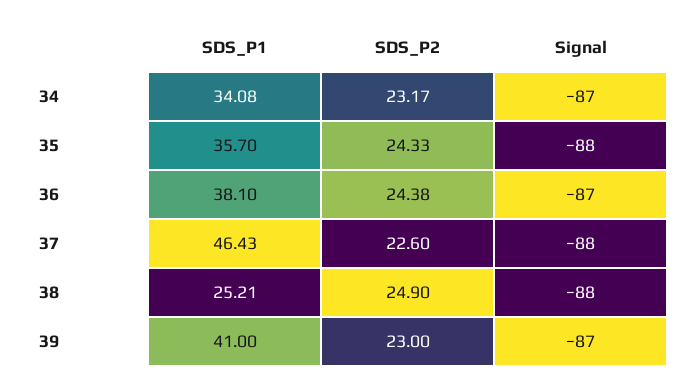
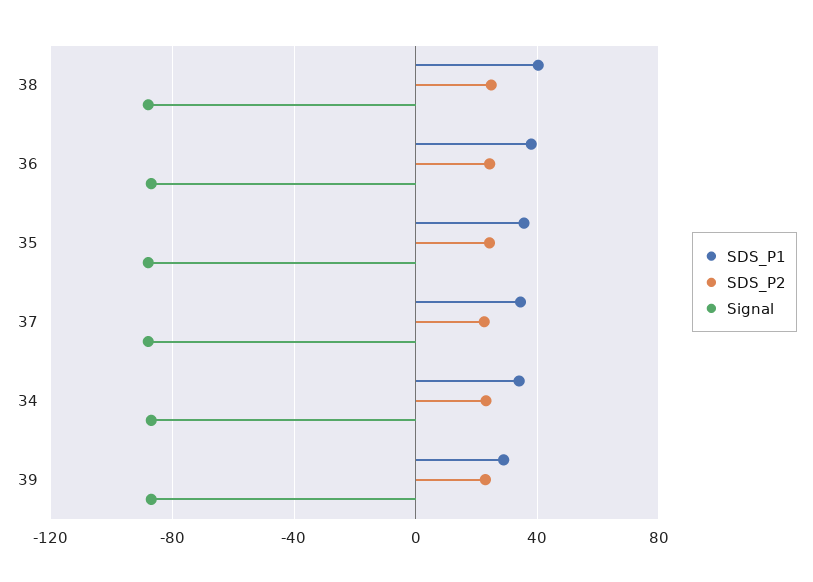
SDS_P1, 37: 46.43 -> 35
SDS_P1, 38: 25.21 -> 40
SDS_P1, 39: 41 -> 30

